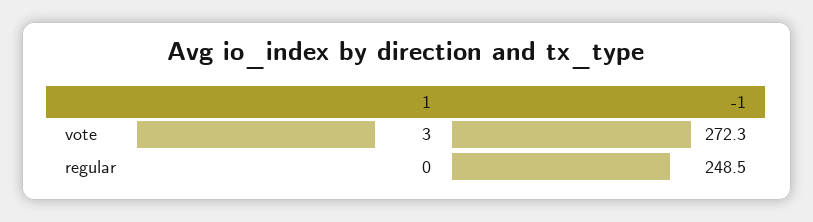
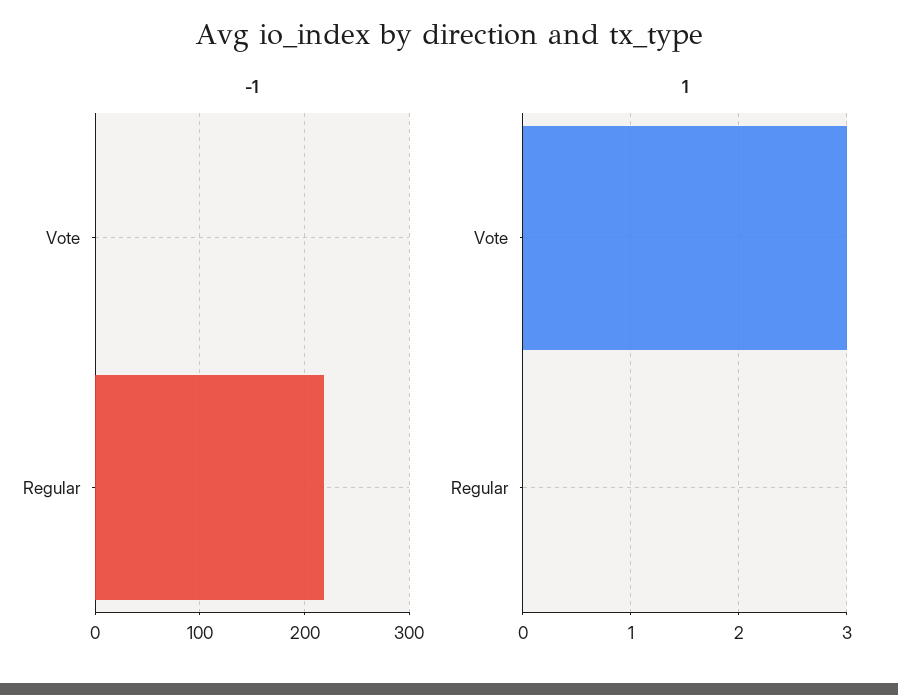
-1, vote: 272.3 -> 0
-1, regular: 248.5 -> 220

